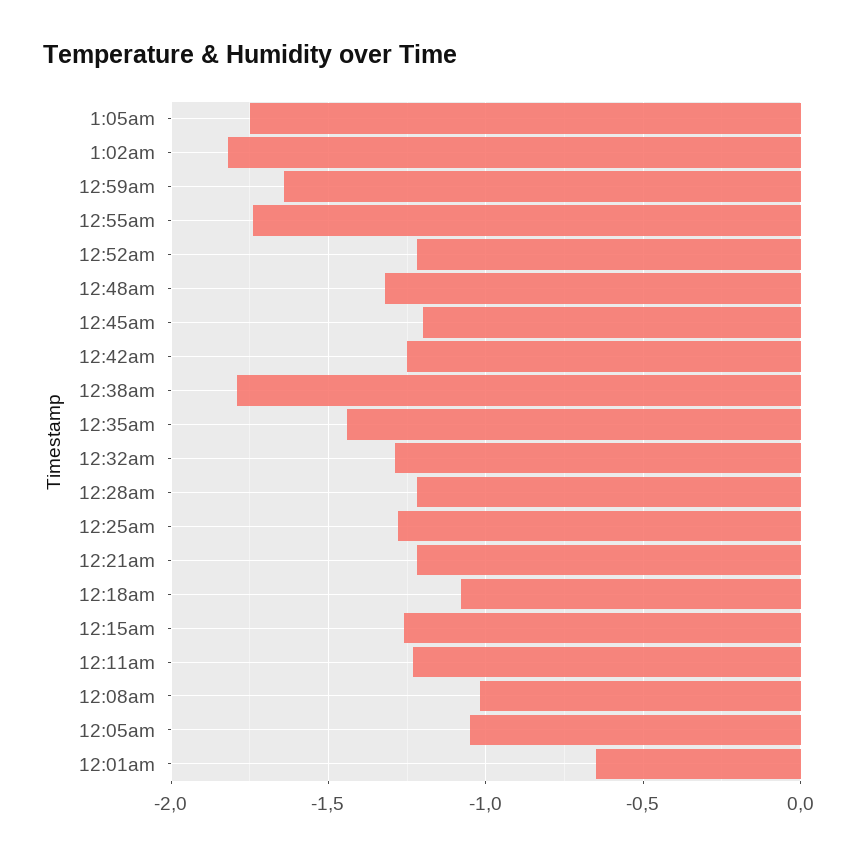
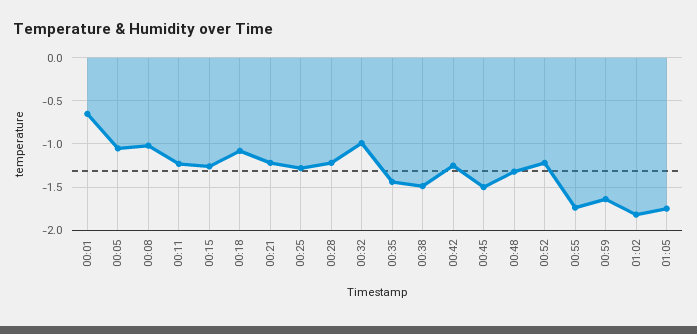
12:45am: -1.2 -> -1.5
12:38am: -1.8 -> -1.5
12:32am: -1.3 -> -1

